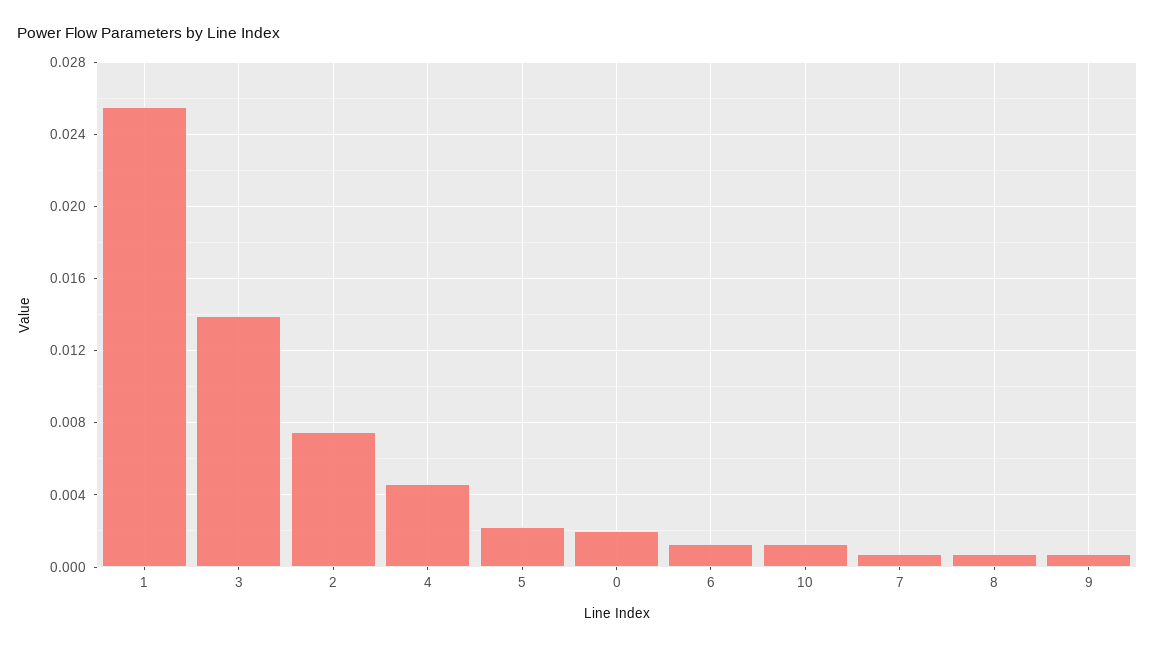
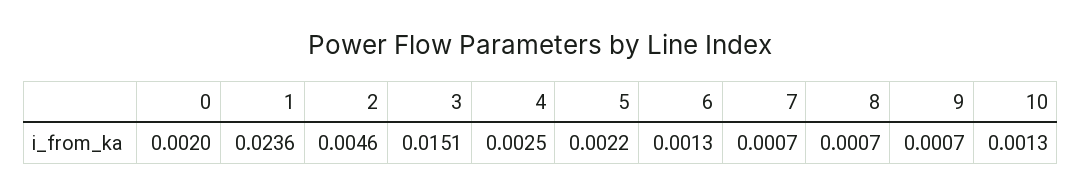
1: 0.0255 -> 0.0236
3: 0.014 -> 0.0151
2: 0.0075 -> 0.0046
4: 0.0045 -> 0.0025

